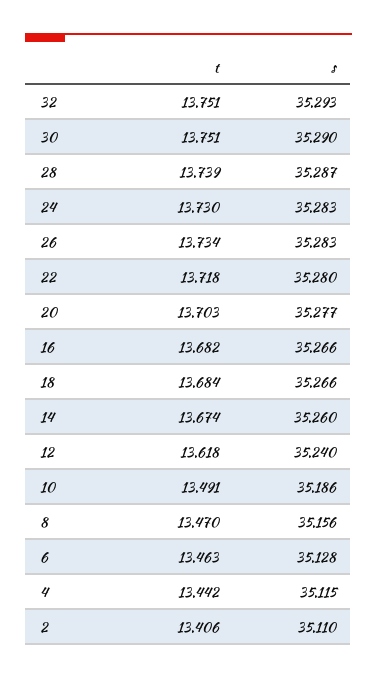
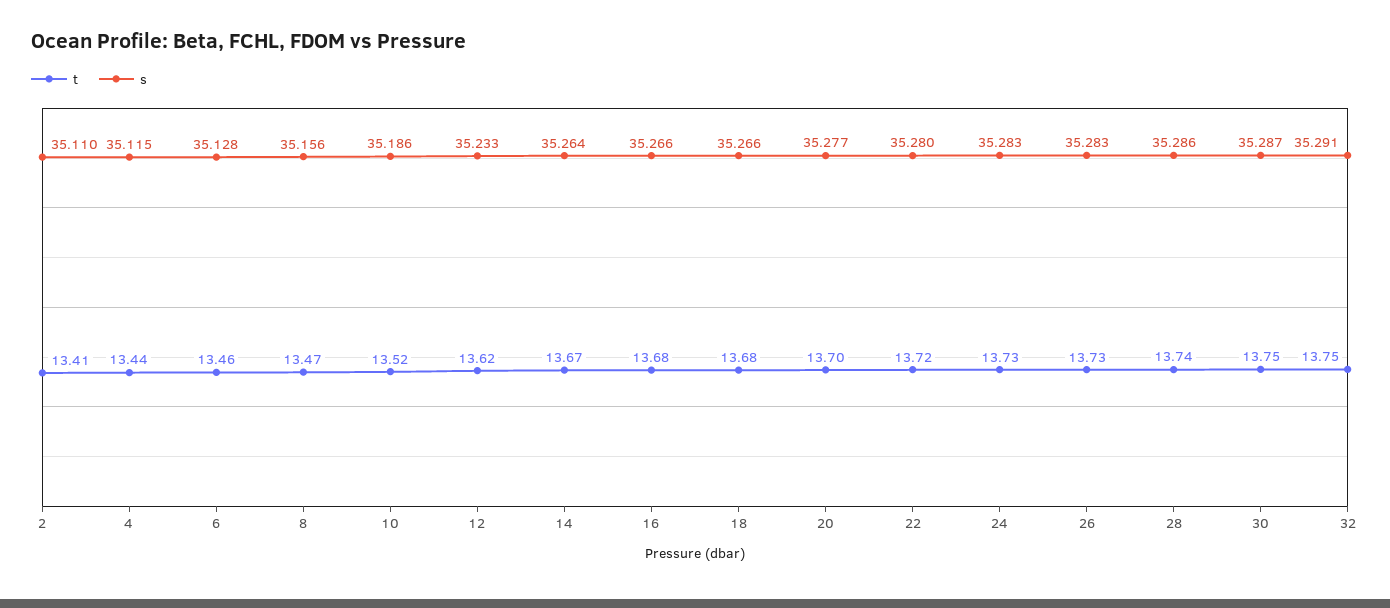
s, 32: 35.293 -> 35.291
s, 30: 35.29 -> 35.287
s, 28: 35.287 -> 35.286
s, 14: 35.26 -> 35.264
s, 12: 35.24 -> 35.233
t, 10: 13.491 -> 13.52

